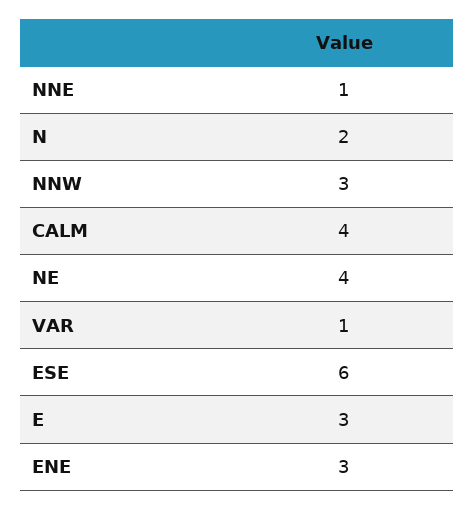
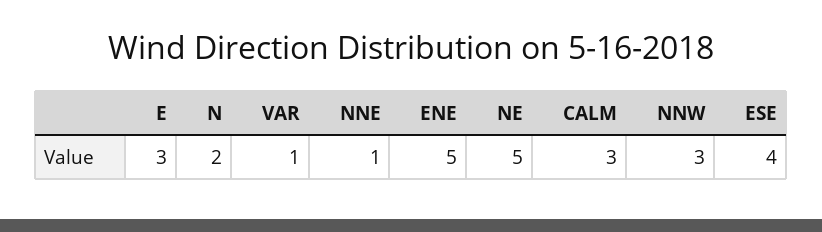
CALM: 4 -> 3
NE: 4 -> 5
ESE: 6 -> 4
ENE: 3 -> 5

